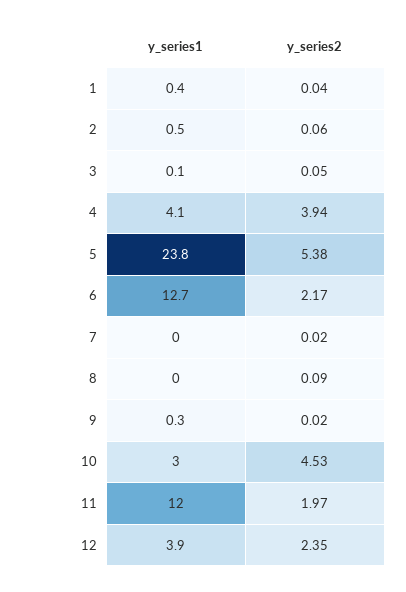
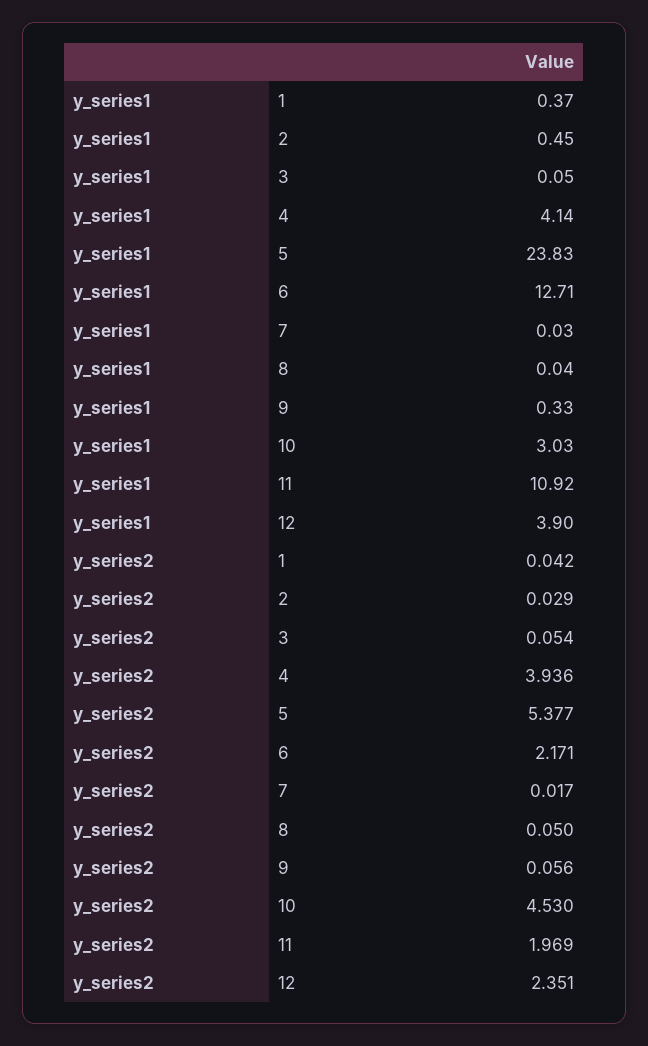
y_series2, 2: 0.06 -> 0.029
y_series2, 8: 0.09 -> 0.05
y_series2, 9: 0.02 -> 0.056
y_series1, 11: 12 -> 10.92

